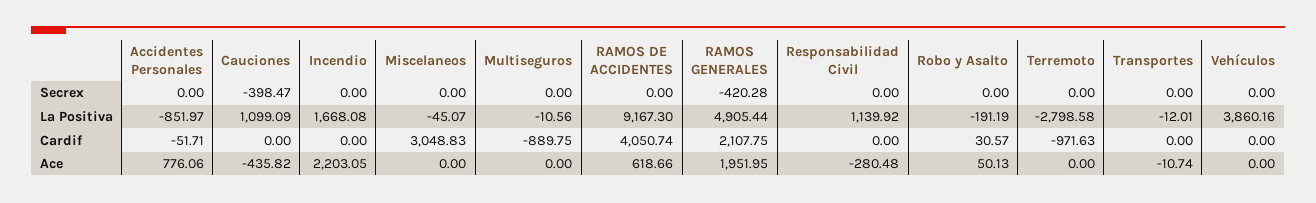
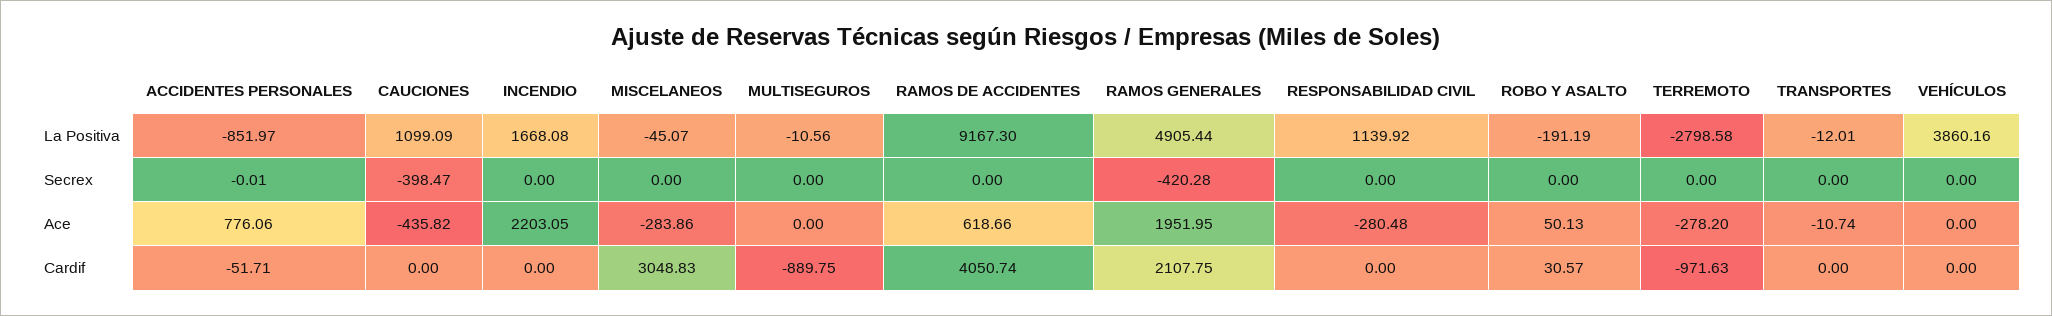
Accidentes Personales, Secrex: 0 -> -0.01
Miscelaneos, Ace: 0 -> -283.86
Terremoto, Ace: 0 -> -278.2

